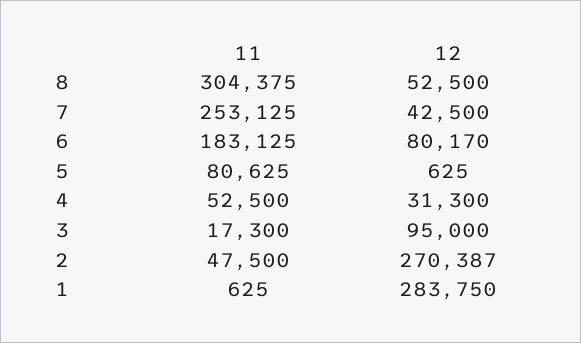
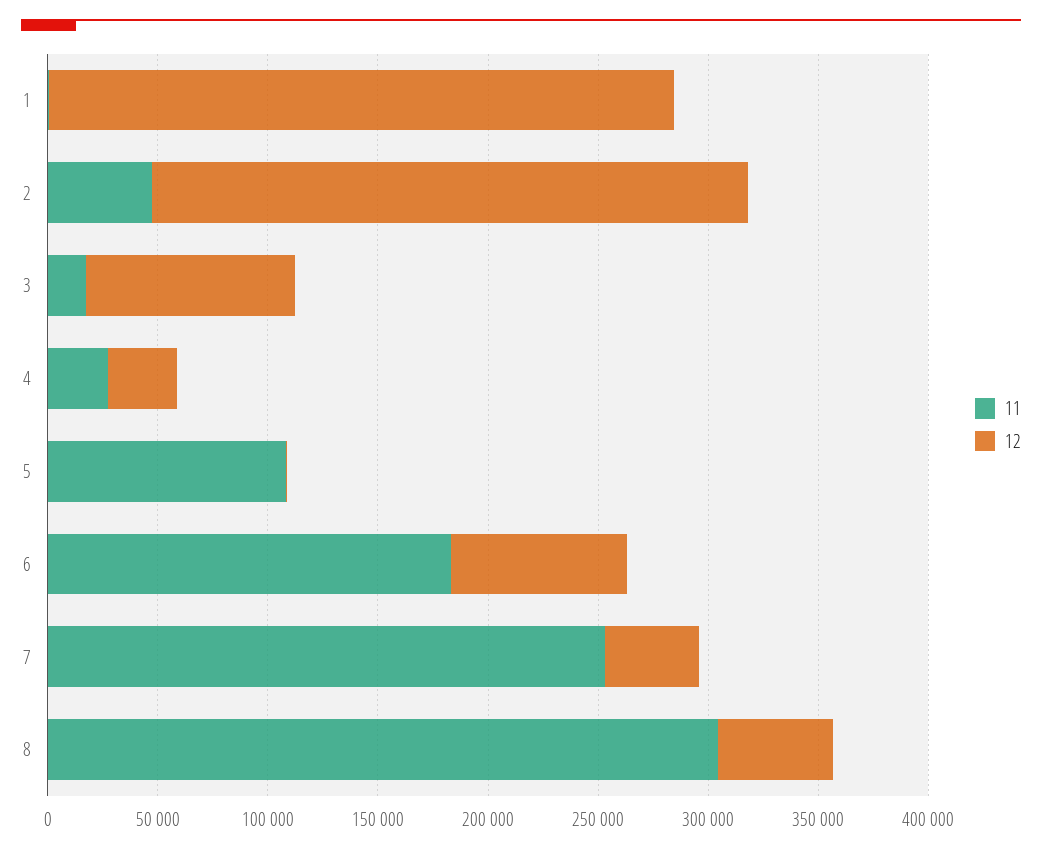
11, 5: 80625 -> 110000
11, 4: 52500 -> 30000

